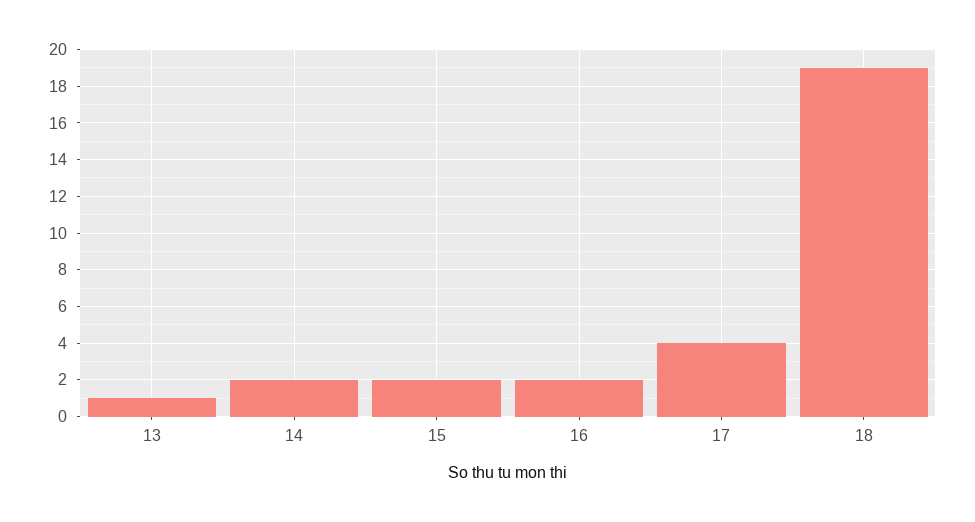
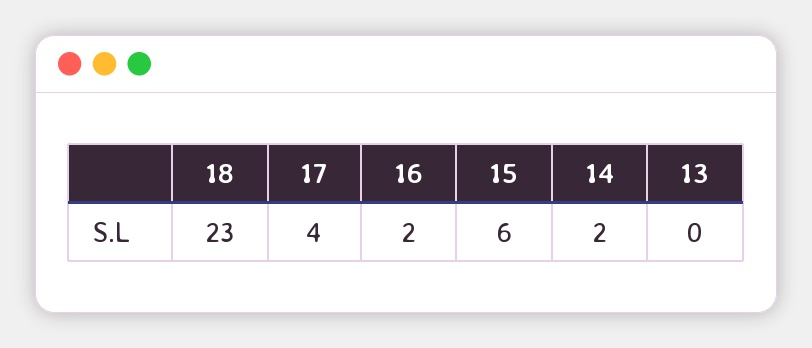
13: 1 -> 0
15: 2 -> 6
18: 19 -> 23

